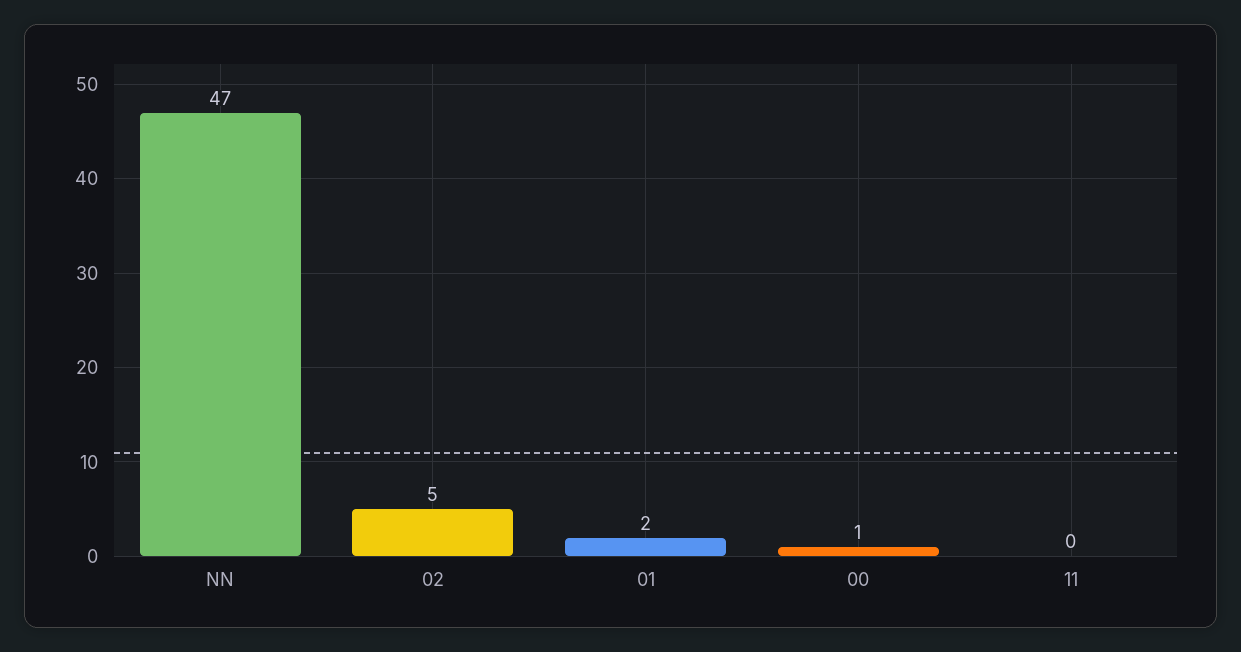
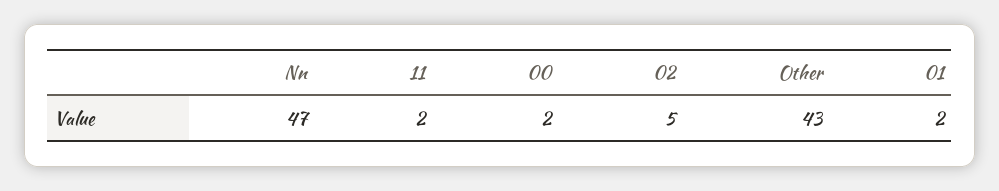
00: 1 -> 2
11: 0 -> 2
Other: none -> 43

